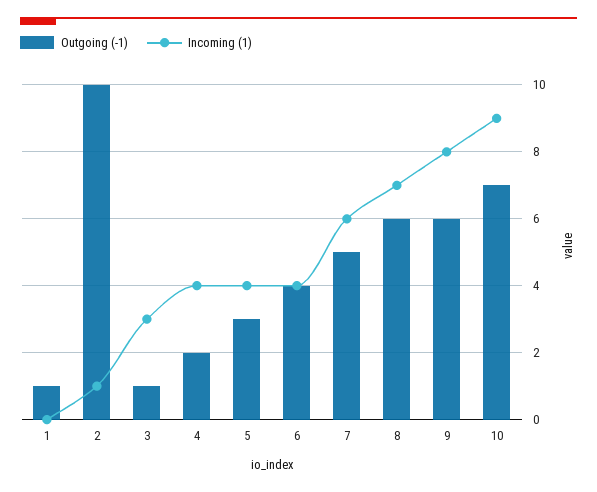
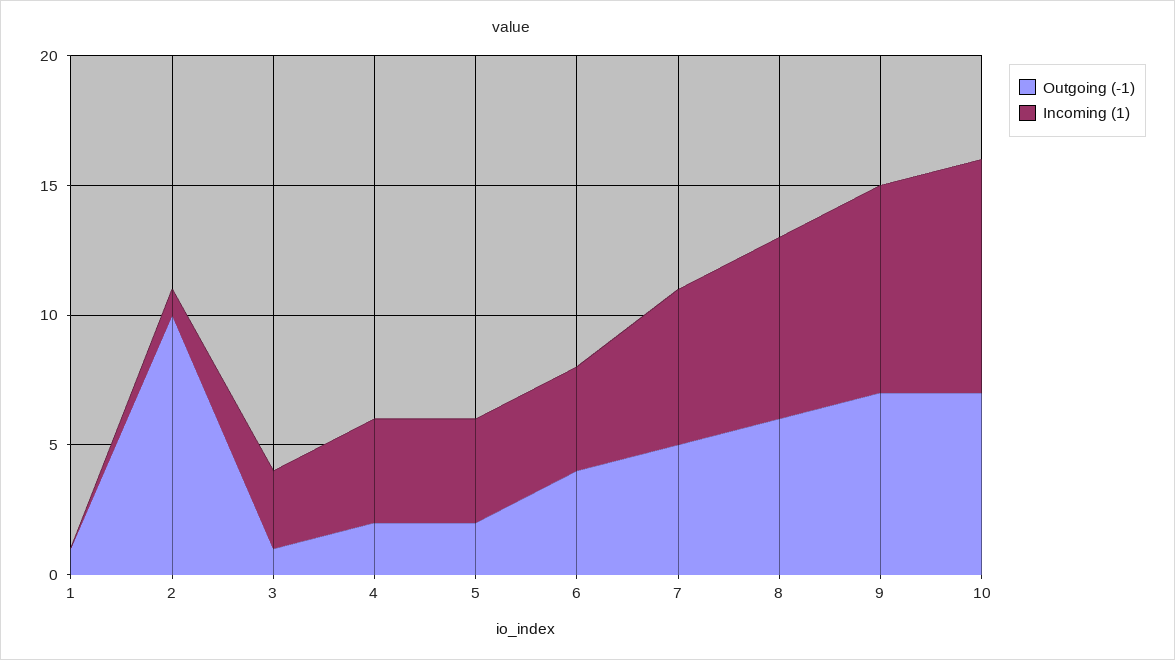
Outgoing (-1), 5: 3 -> 2
Outgoing (-1), 9: 6 -> 7

